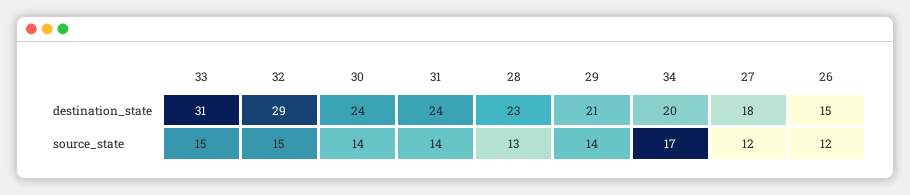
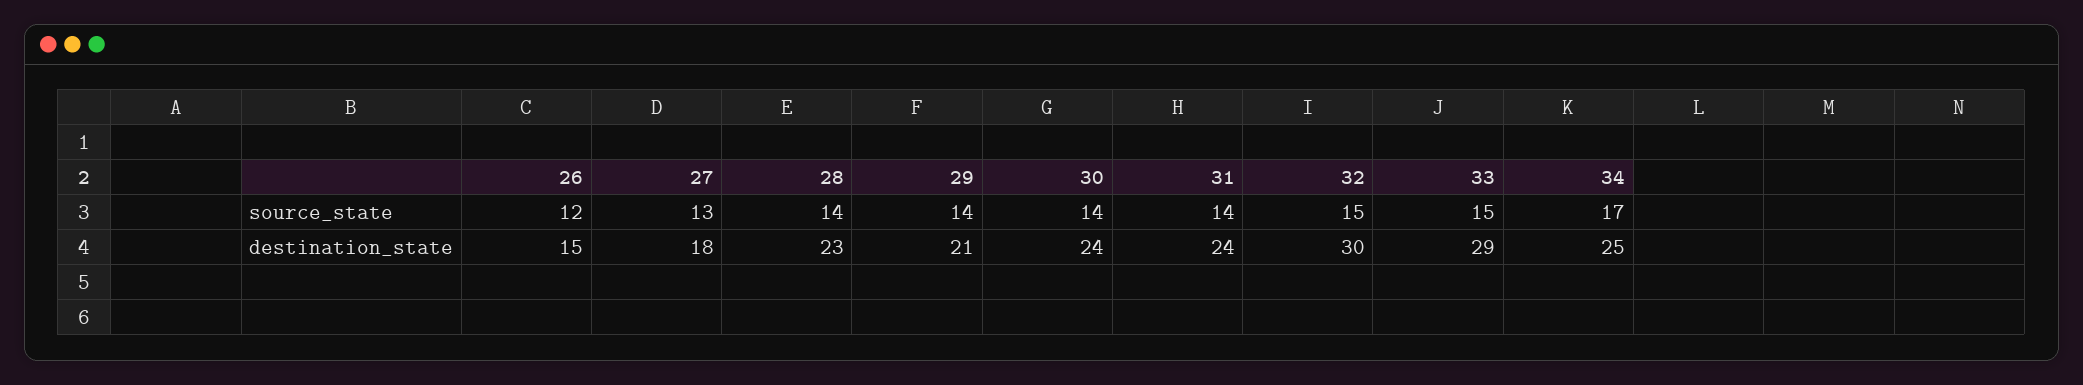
33, destination_state: 31 -> 29
32, destination_state: 29 -> 30
34, destination_state: 20 -> 25
28, source_state: 13 -> 14
27, source_state: 12 -> 13

